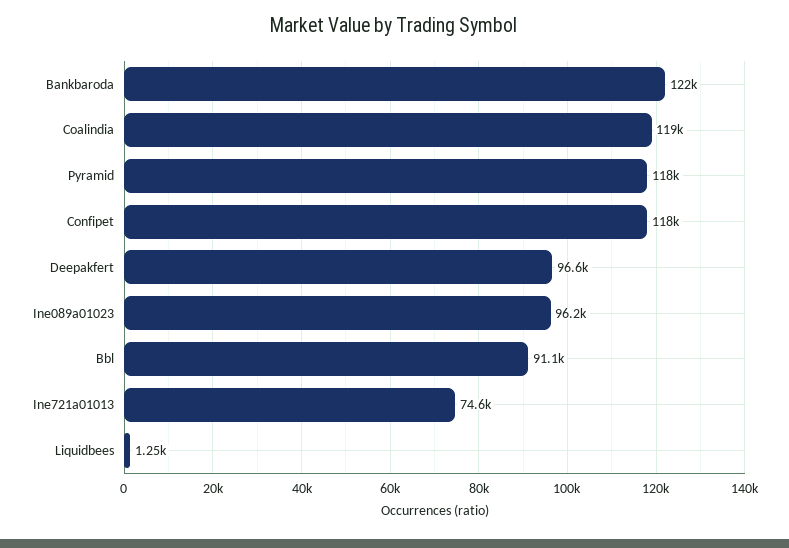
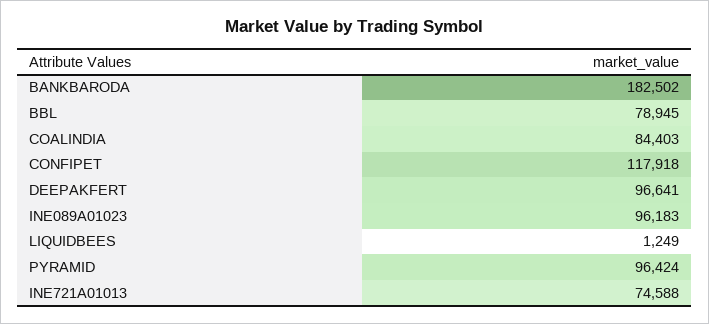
Bankbaroda: 122000 -> 182502
Coalindia: 119000 -> 84403
Pyramid: 118000 -> 96424
Bbl: 91100 -> 78945

